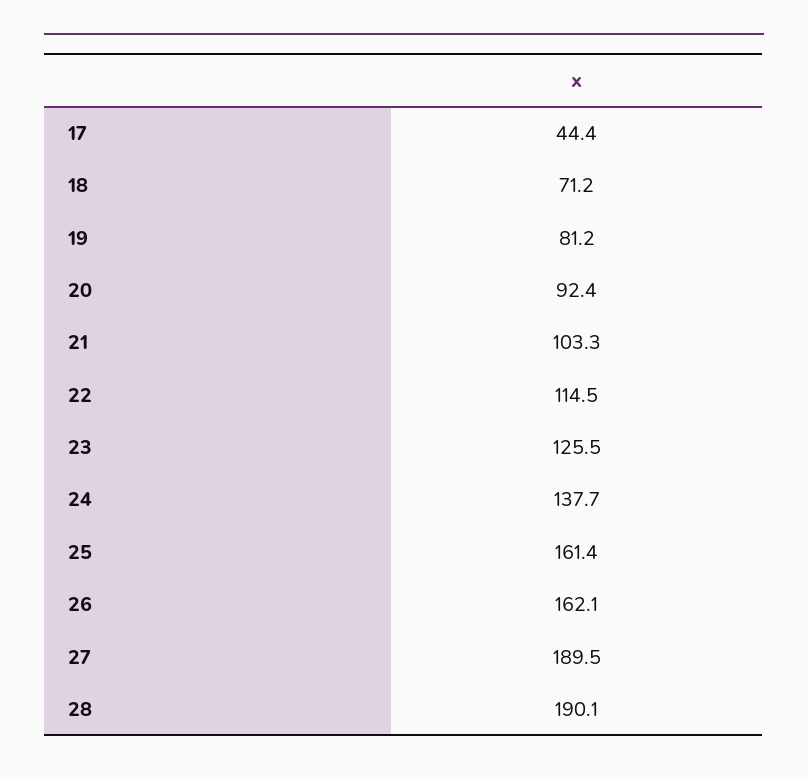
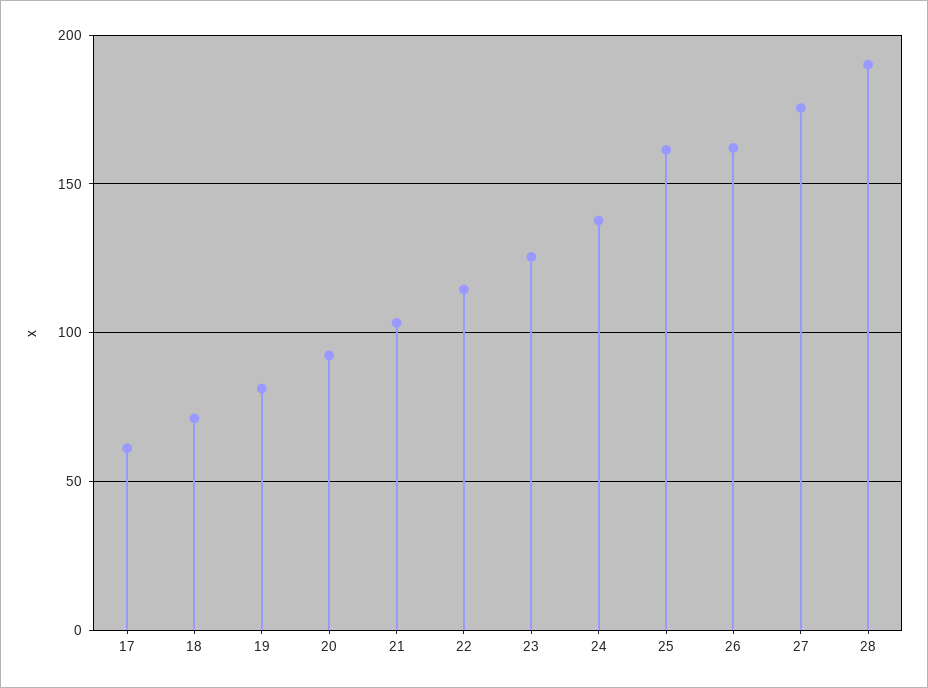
17: 44.4 -> 60
27: 189.5 -> 175

